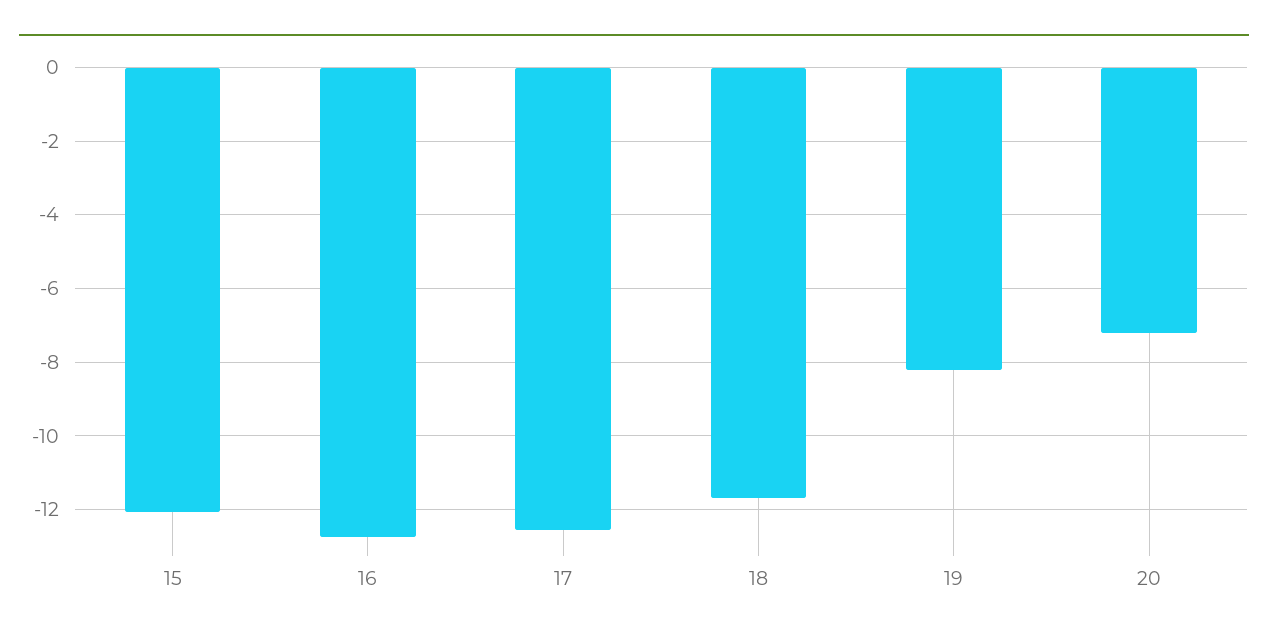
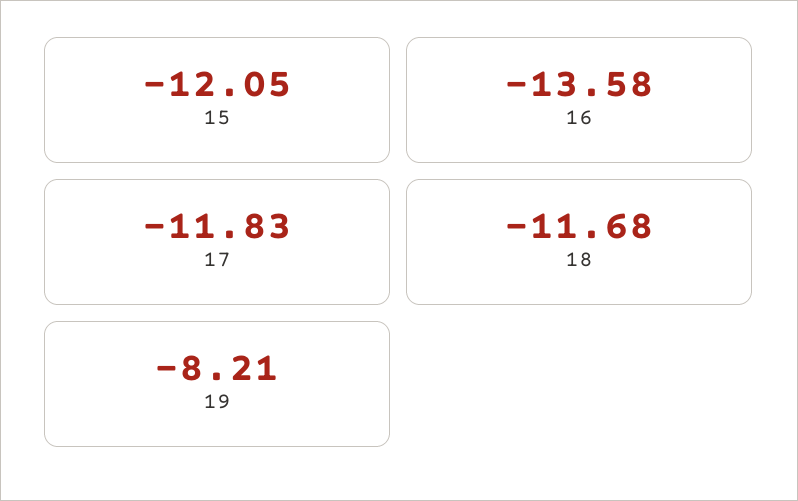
16: -12.8 -> -13.58
17: -12.6 -> -11.83
20: -7.2 -> none

